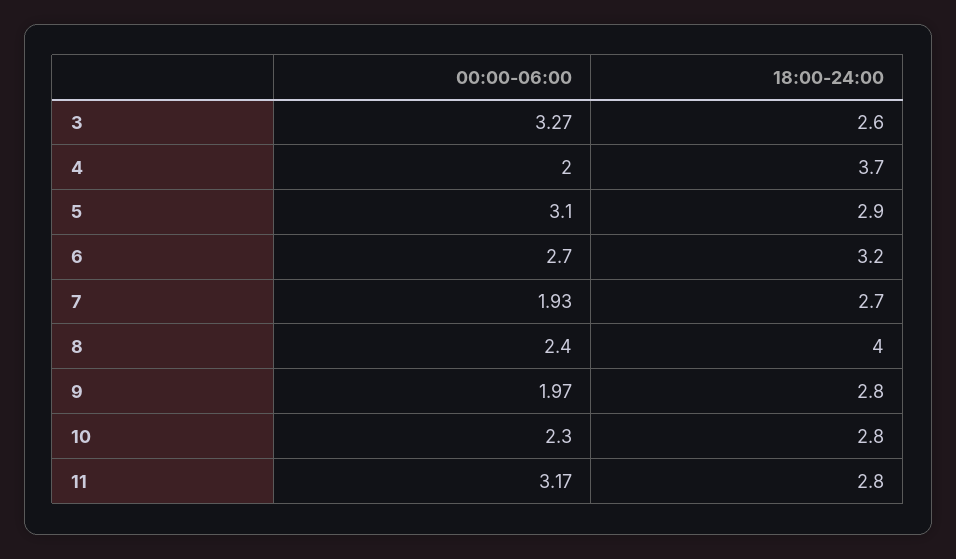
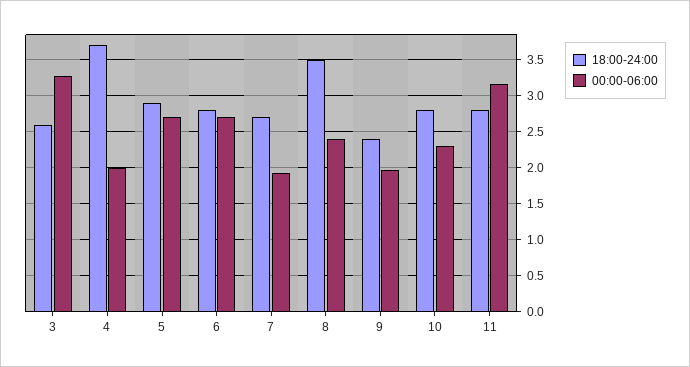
00:00-06:00, 5: 3.1 -> 2.7
18:00-24:00, 6: 3.2 -> 2.8
18:00-24:00, 8: 4 -> 3.5
18:00-24:00, 9: 2.8 -> 2.4

